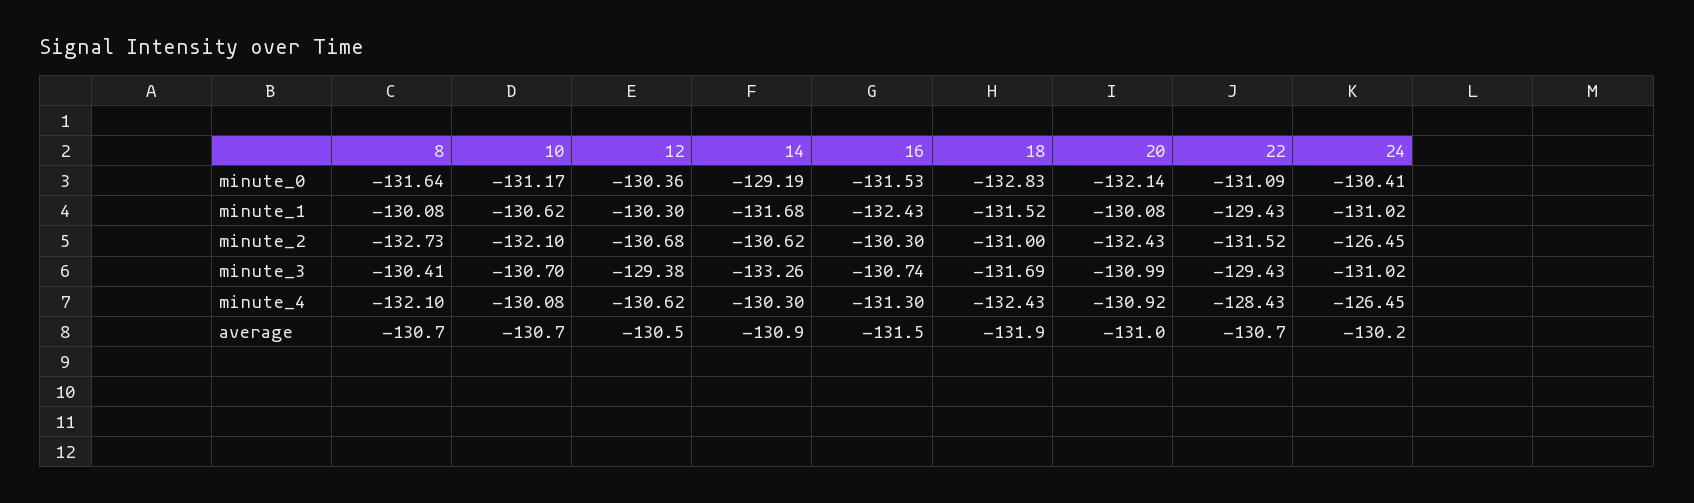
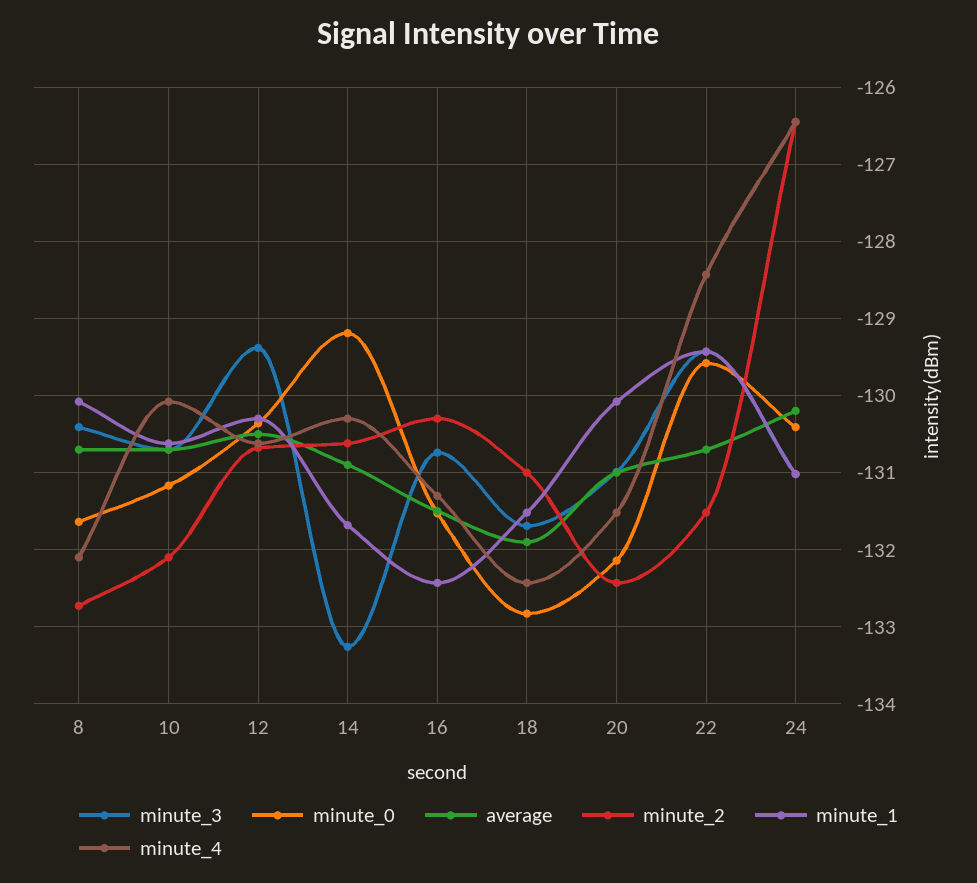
minute_0, 22: -131.09 -> -129.6
minute_4, 20: -130.92 -> -131.5

